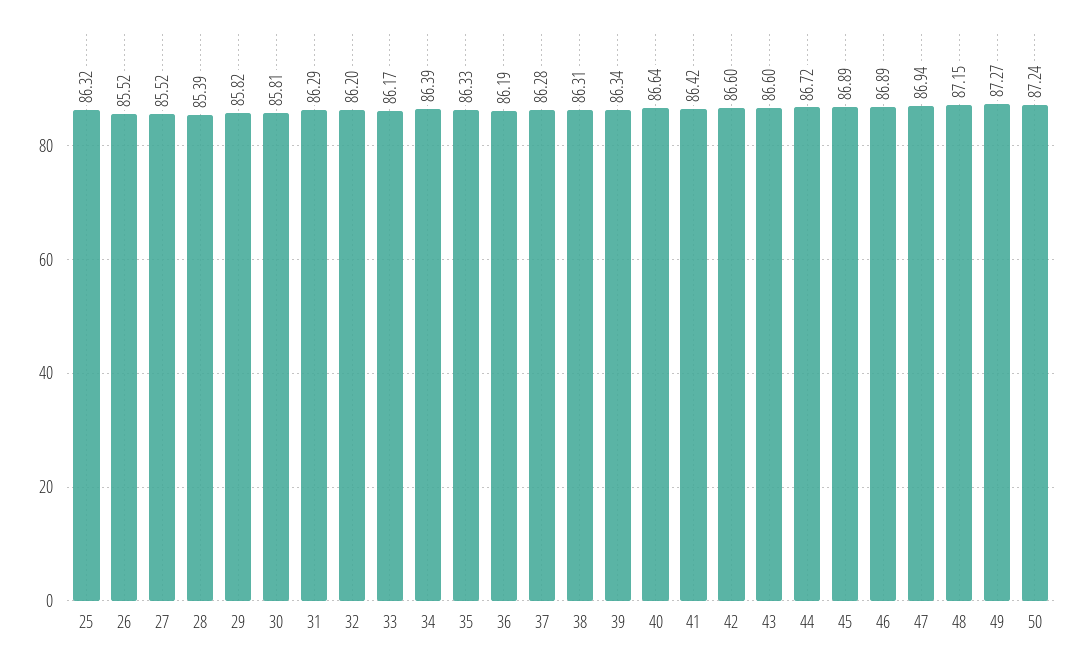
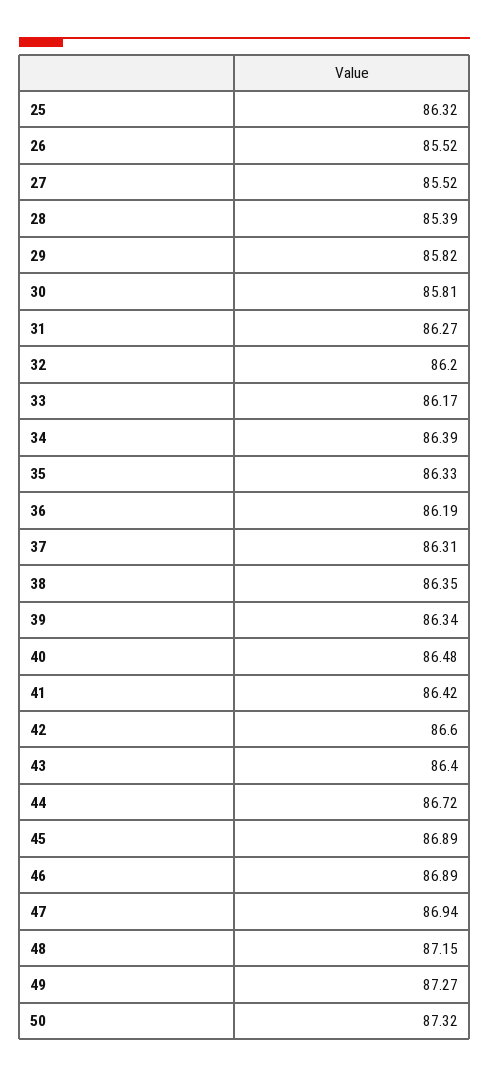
31: 86.29 -> 86.27
37: 86.28 -> 86.31
38: 86.31 -> 86.35
40: 86.64 -> 86.48
43: 86.6 -> 86.4
50: 87.24 -> 87.32

